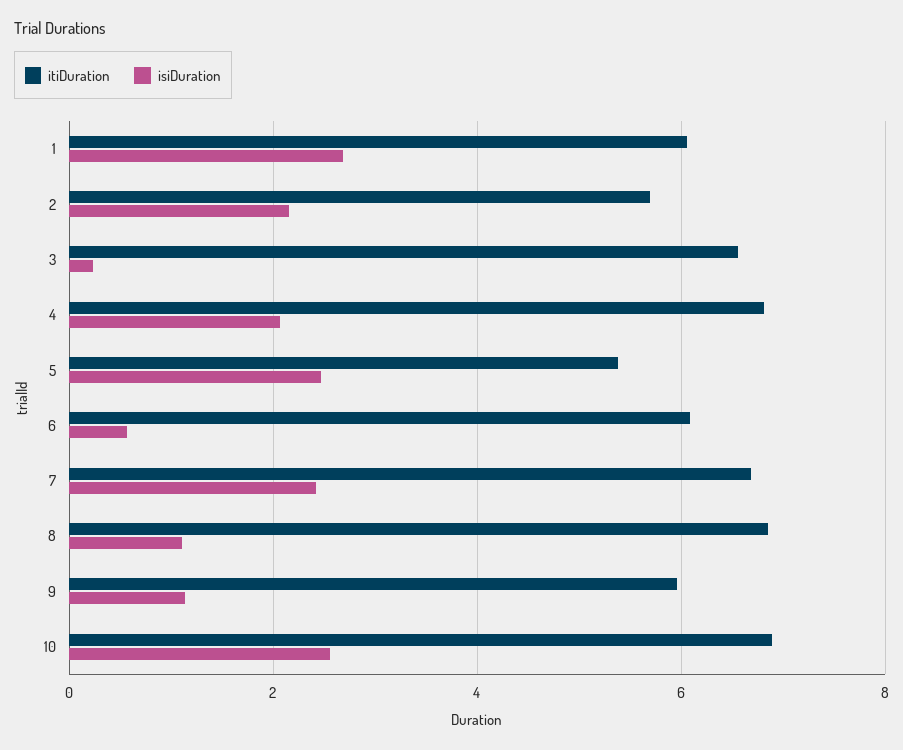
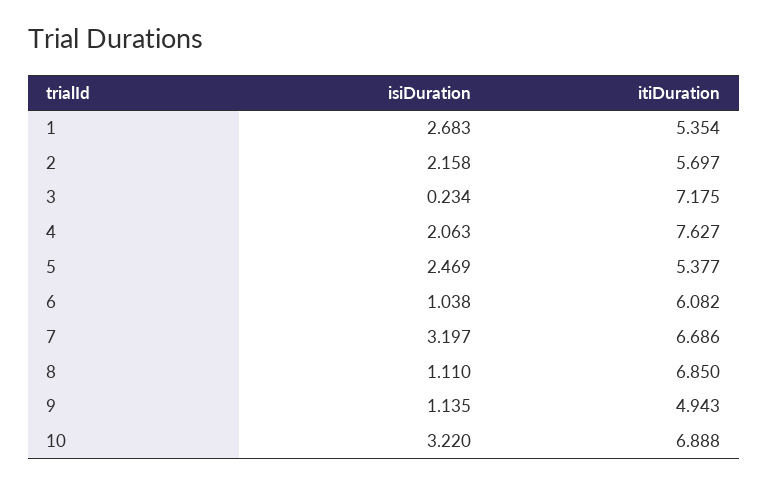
itiDuration, 1: 6 -> 5.354
itiDuration, 3: 6.6 -> 7.175
itiDuration, 4: 6.8 -> 7.627
isiDuration, 6: 0.6 -> 1.038
isiDuration, 7: 2.4 -> 3.197
itiDuration, 9: 6 -> 4.943
isiDuration, 10: 2.6 -> 3.22

